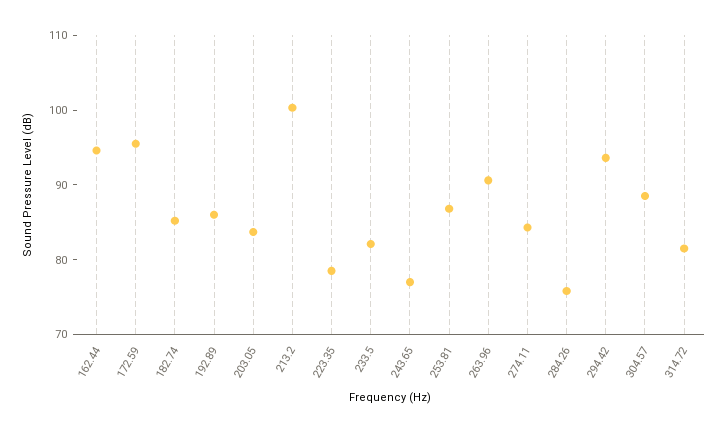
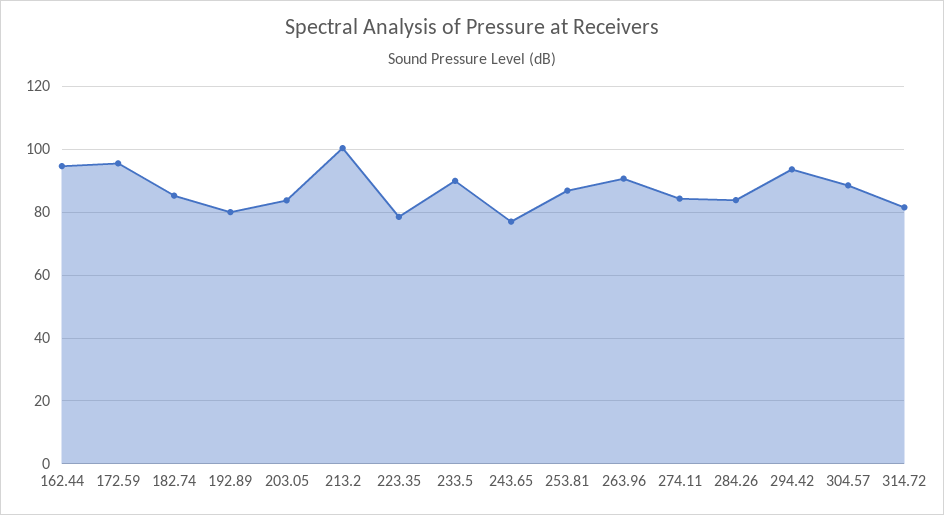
192.89: 86 -> 80
233.5: 82 -> 90
284.26: 76 -> 84

